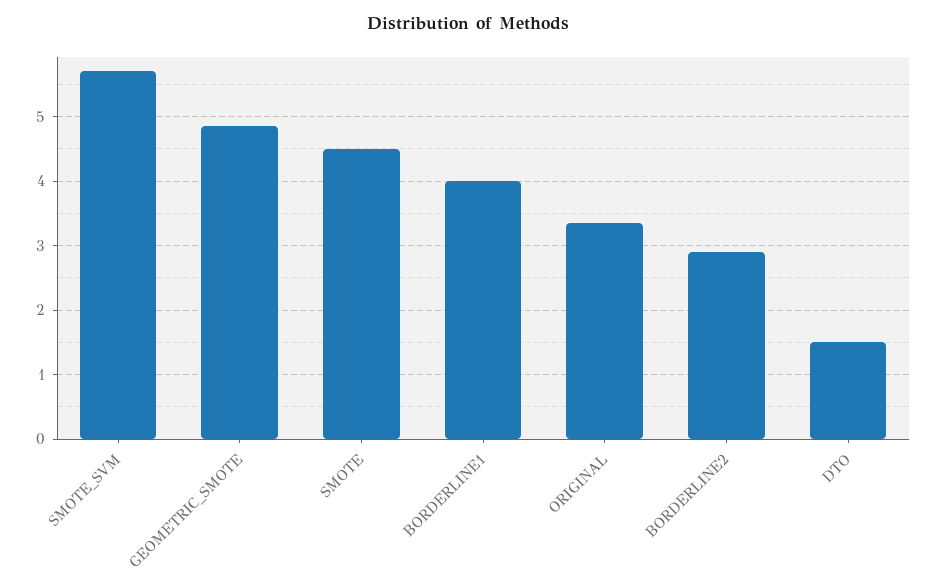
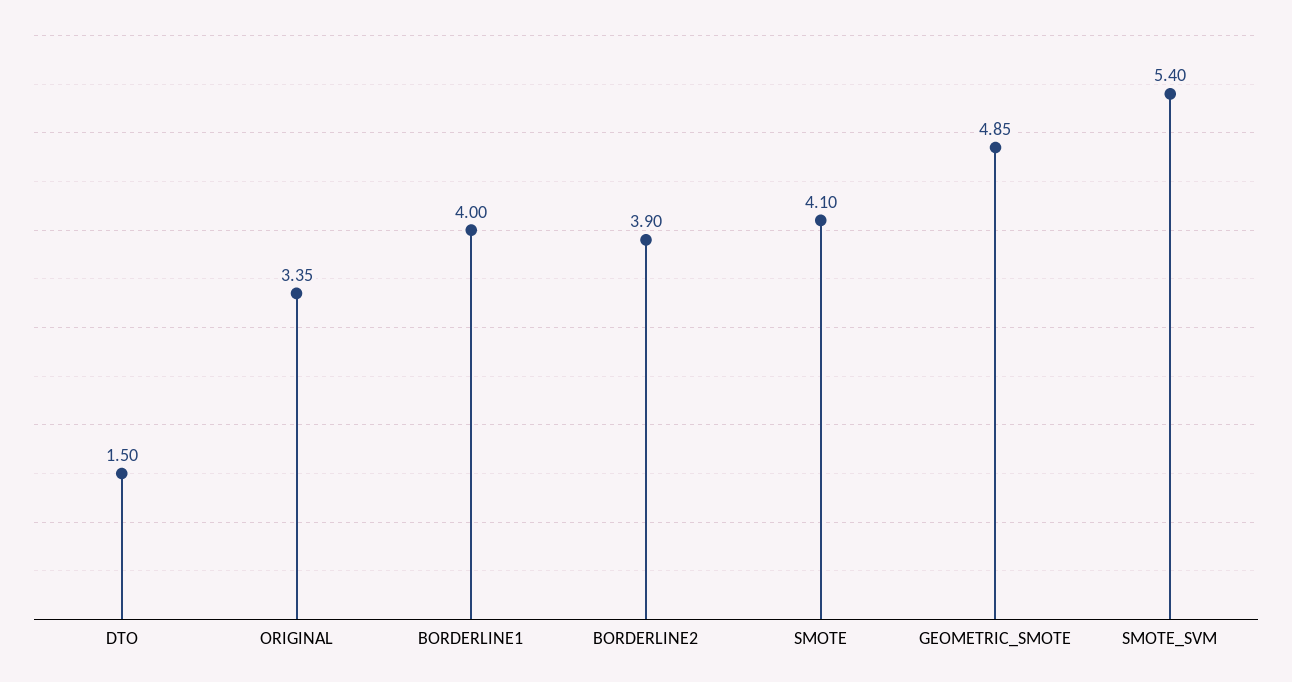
SMOTE_SVM: 5.7 -> 5.4
SMOTE: 4.5 -> 4.1
BORDERLINE2: 2.9 -> 3.9

